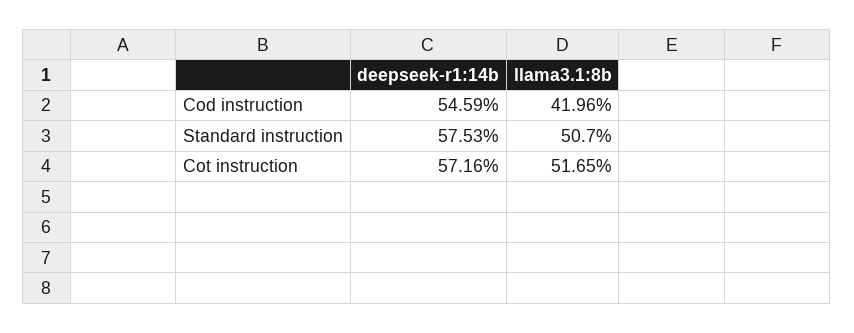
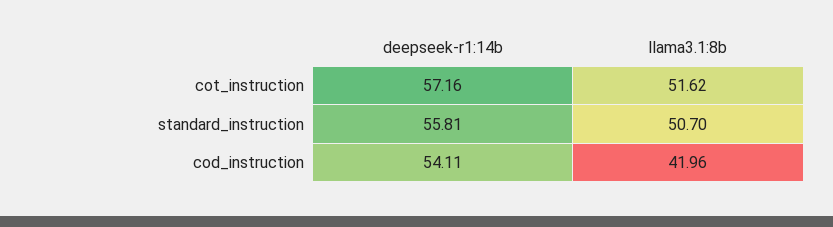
deepseek-r1:14b, Cod instruction: 54.59 -> 54.11
deepseek-r1:14b, Standard instruction: 57.53 -> 55.81
llama3.1:8b, Cot instruction: 51.65 -> 51.62

